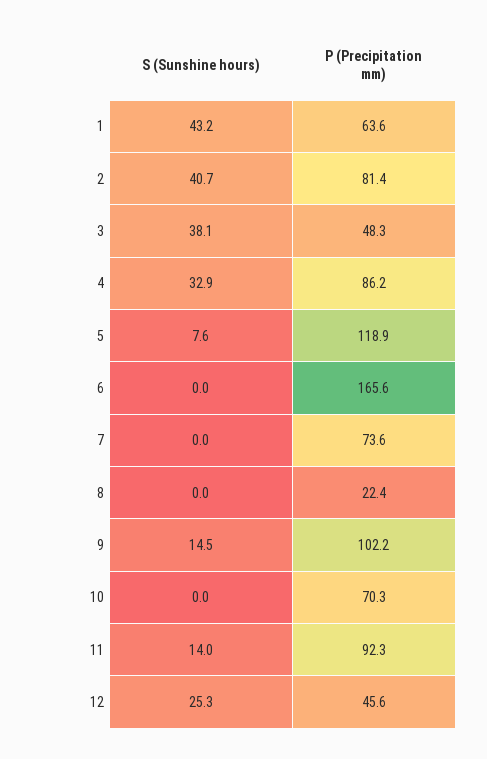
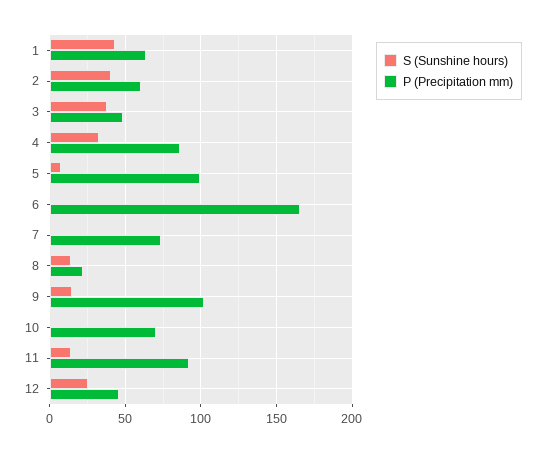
P (Precipitation mm), 2: 81.4 -> 60
P (Precipitation mm), 5: 118.9 -> 100
S (Sunshine hours), 8: 0 -> 15

